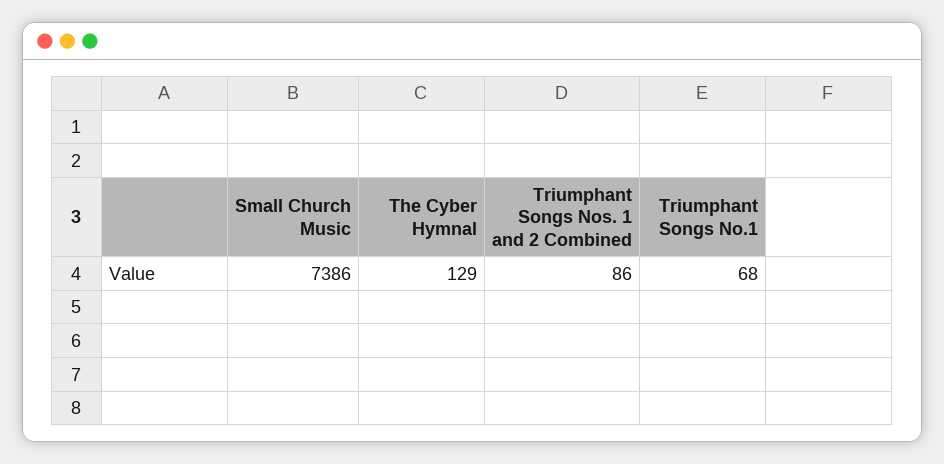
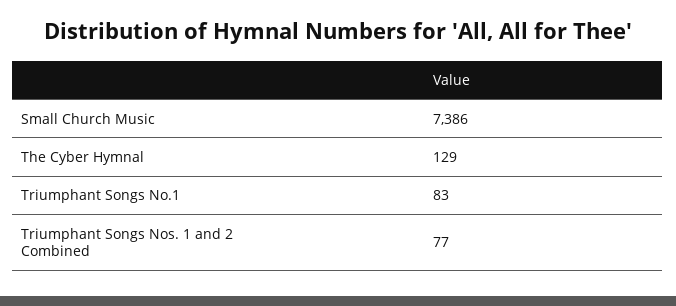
Triumphant Songs Nos. 1 and 2 Combined: 86 -> 77
Triumphant Songs No.1: 68 -> 83

